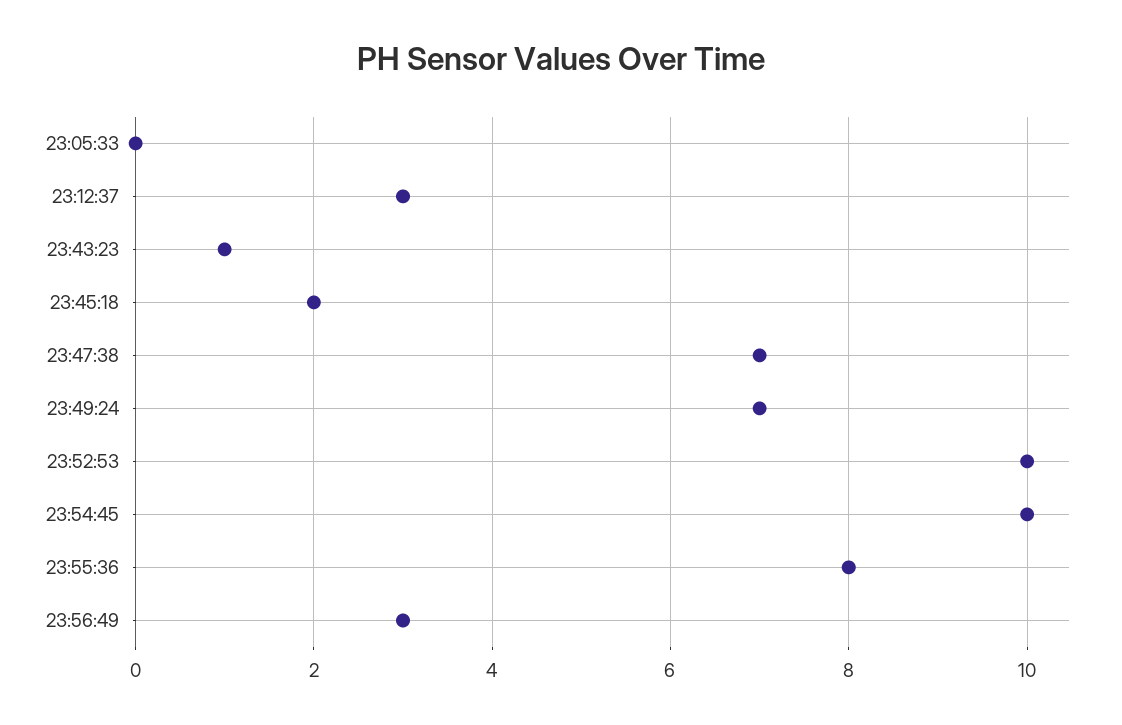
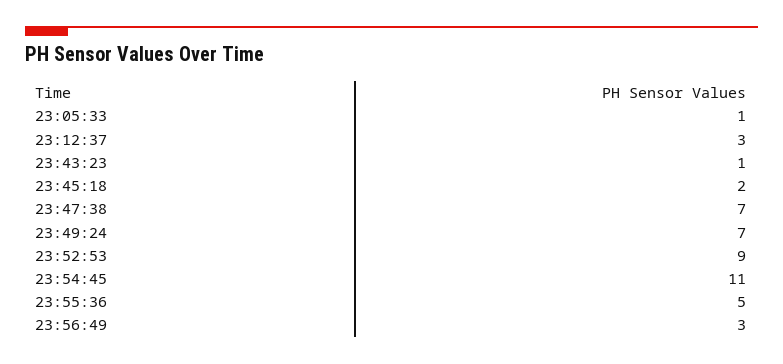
23:05:33: 0 -> 1
23:52:53: 10 -> 9
23:54:45: 10 -> 11
23:55:36: 8 -> 5

